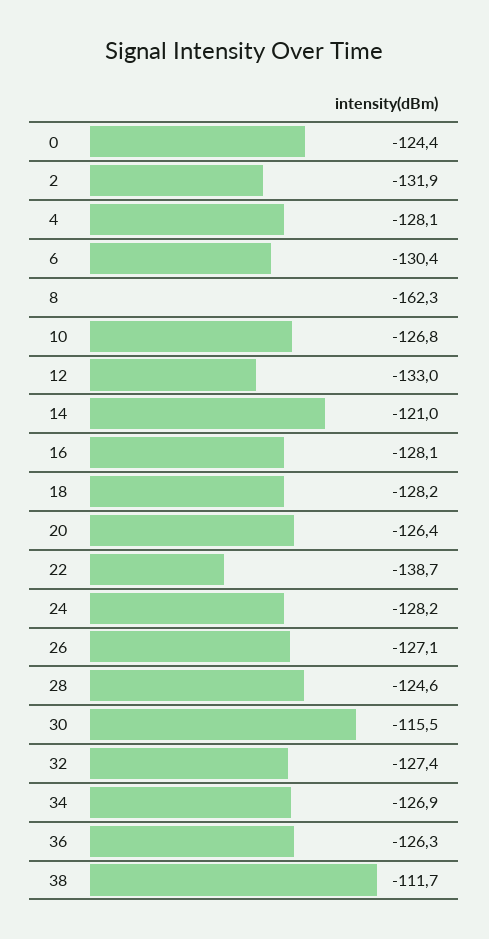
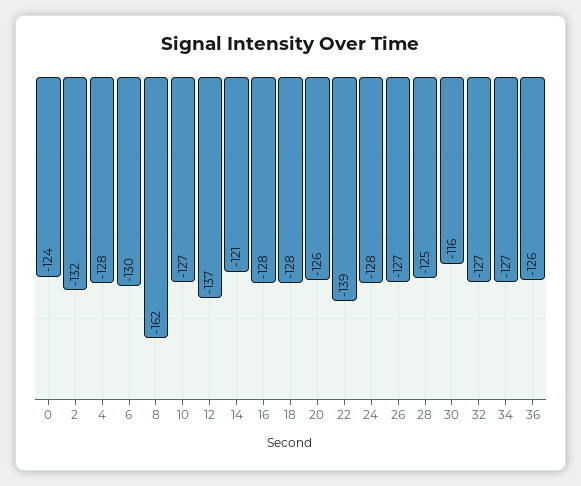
12: -133 -> -137
38: -111.7 -> none

